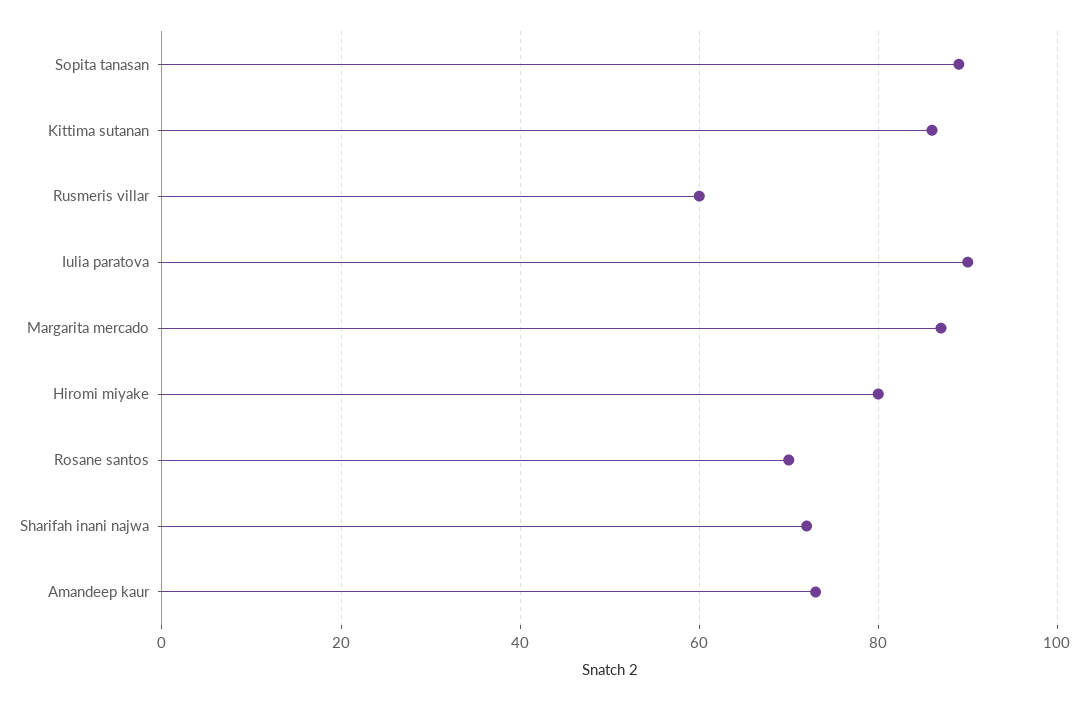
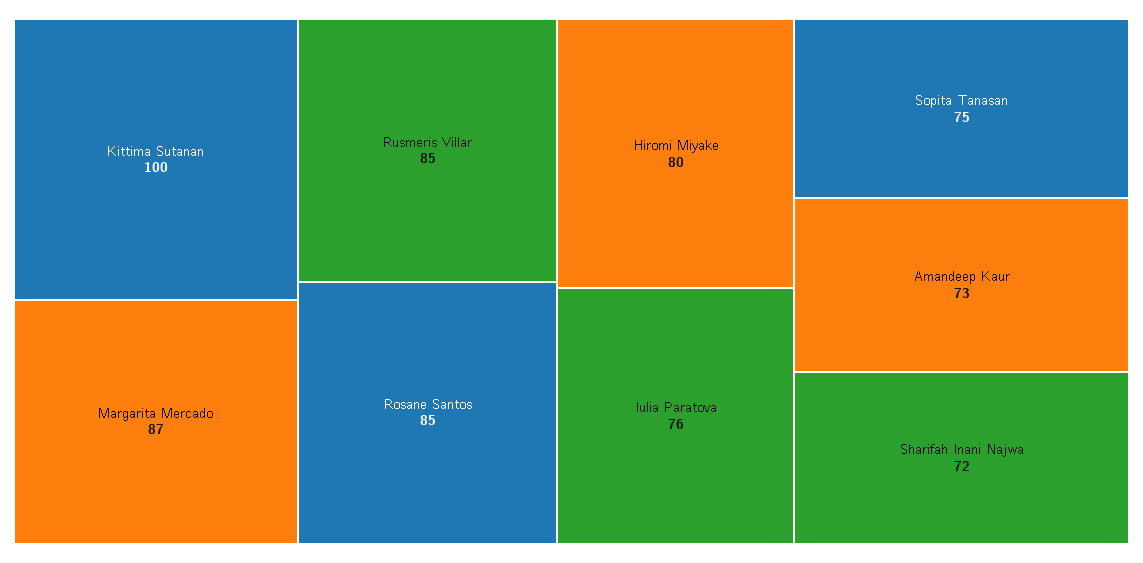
Sopita tanasan: 90 -> 75
Kittima sutanan: 85 -> 100
Rusmeris villar: 60 -> 85
Iulia paratova: 90 -> 76
Rosane santos: 70 -> 85

